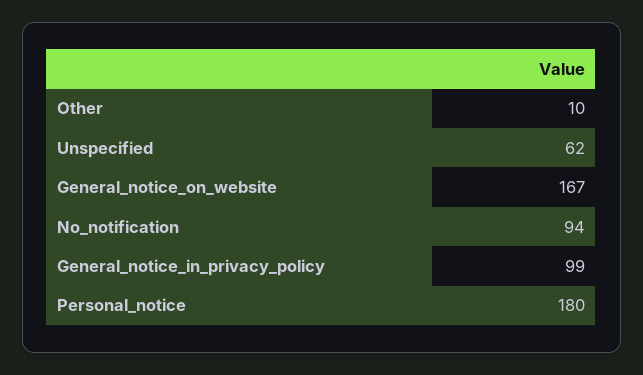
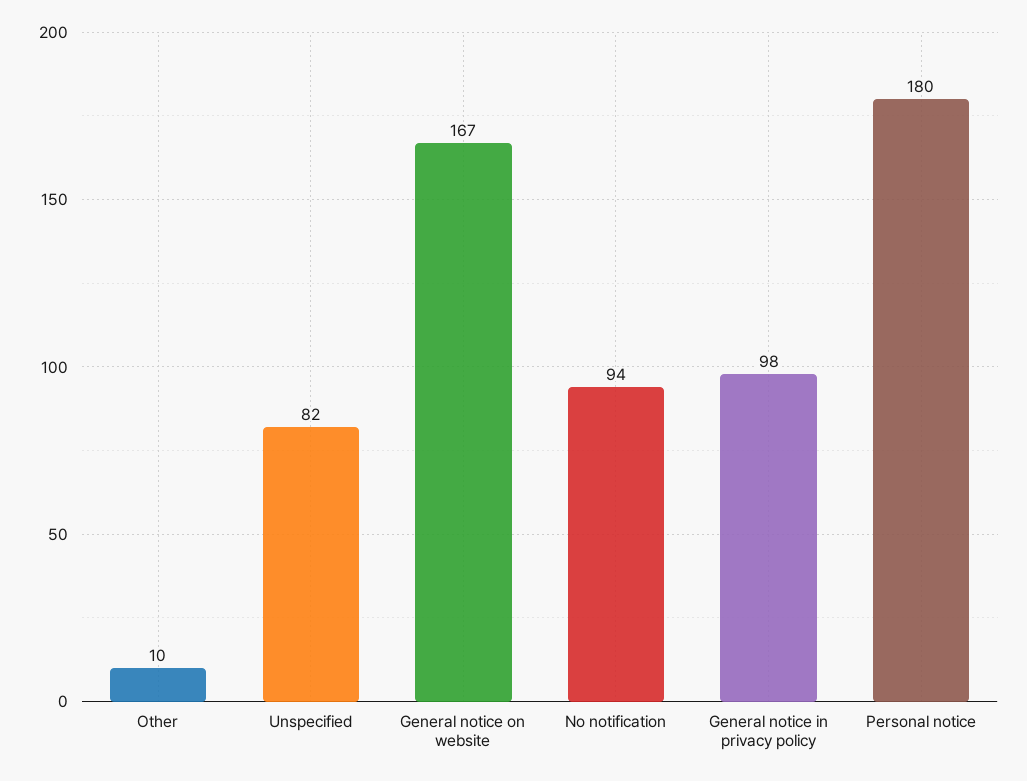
Unspecified: 62 -> 82
General_notice_in_privacy_policy: 99 -> 98

